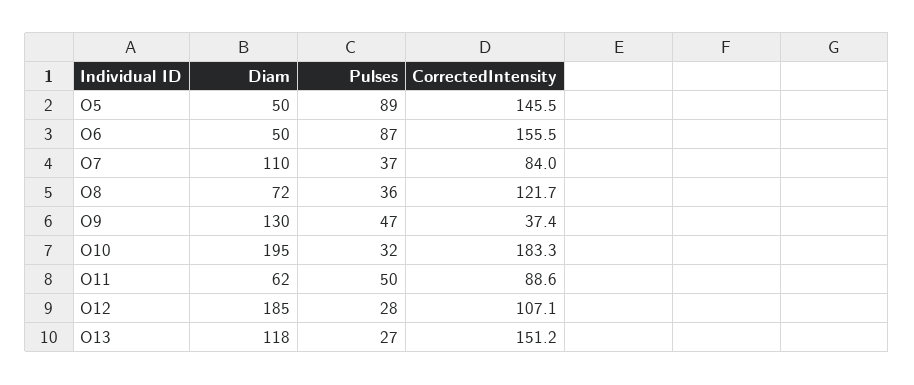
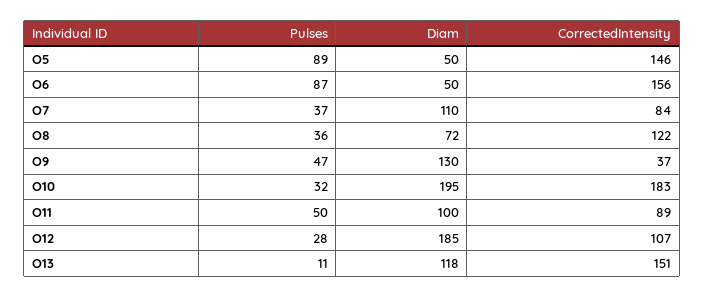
Diam, O11: 62 -> 100
Pulses, O13: 27 -> 11

